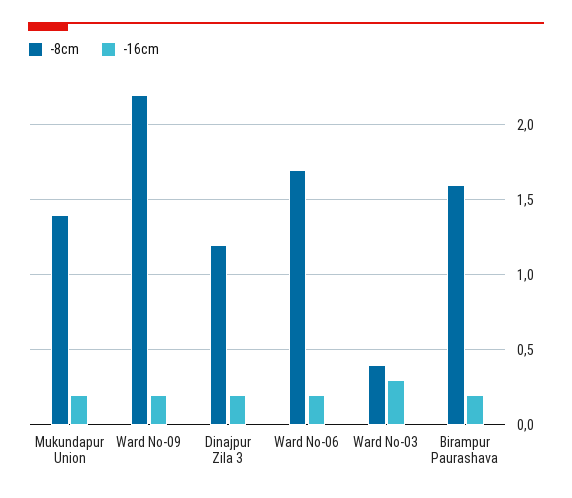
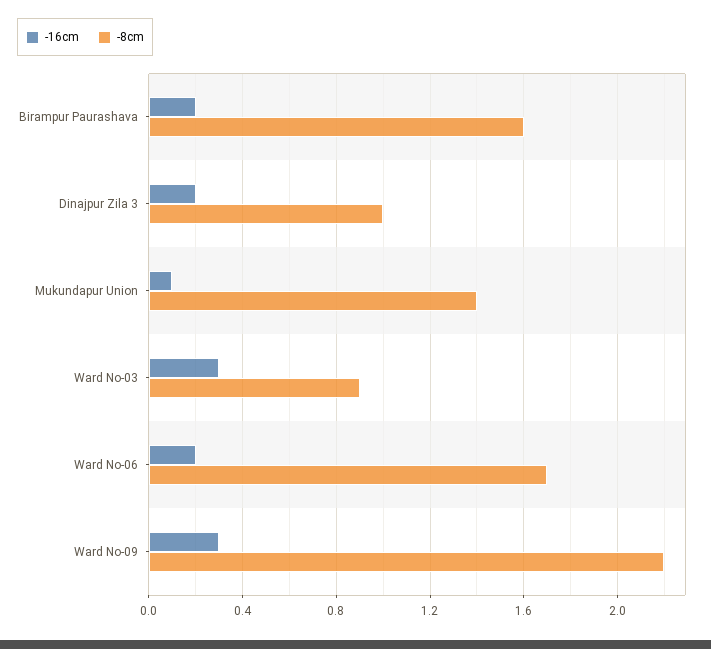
-16cm, Mukundapur Union: 0.2 -> 0.1
-16cm, Ward No-09: 0.2 -> 0.3
-8cm, Dinajpur Zila 3: 1.2 -> 1
-8cm, Ward No-03: 0.4 -> 0.9

